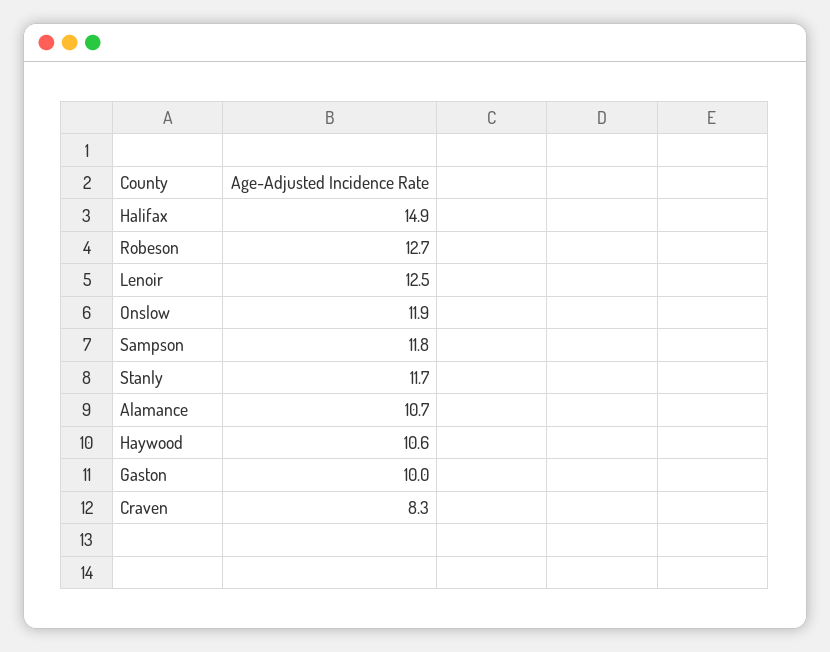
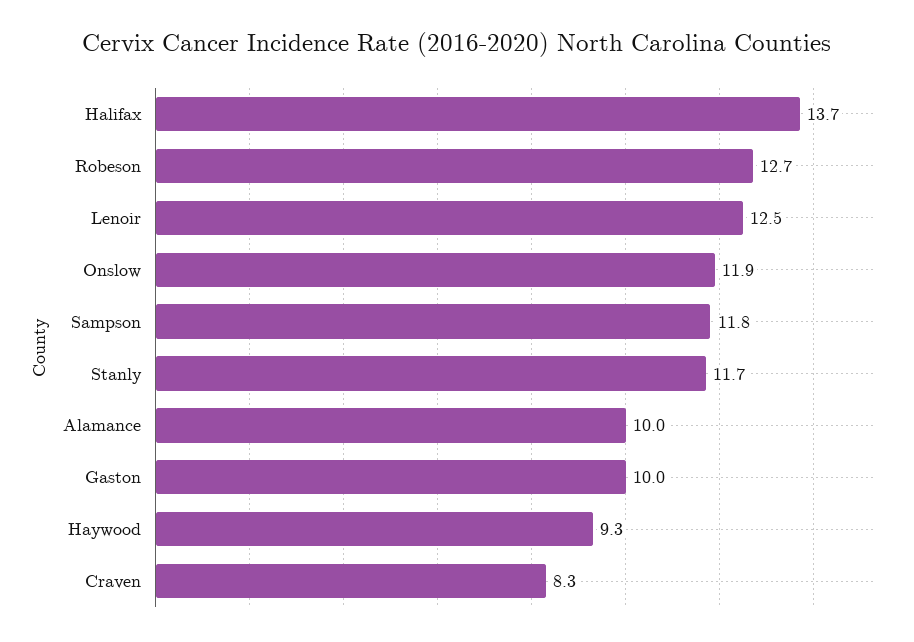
Halifax: 14.9 -> 13.7
Alamance: 10.7 -> 10
Haywood: 10.6 -> 9.3

